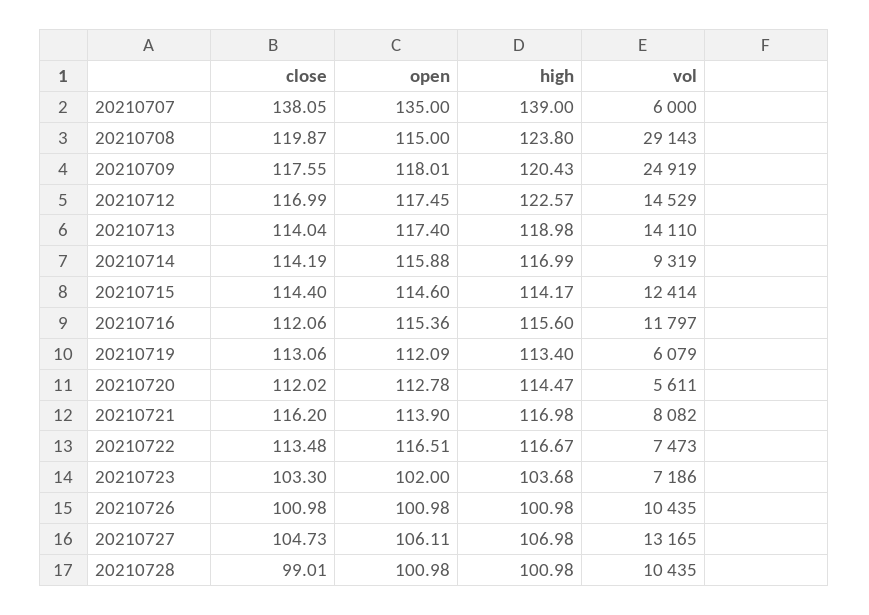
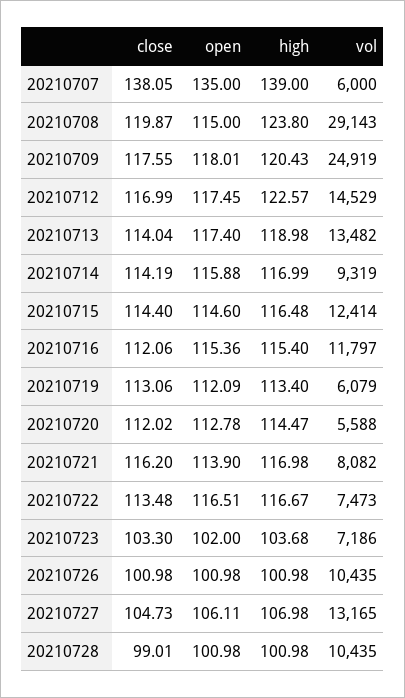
vol, 20210713: 14110 -> 13482
high, 20210715: 114.17 -> 116.48
high, 20210716: 115.6 -> 115.4
vol, 20210720: 5611 -> 5588

